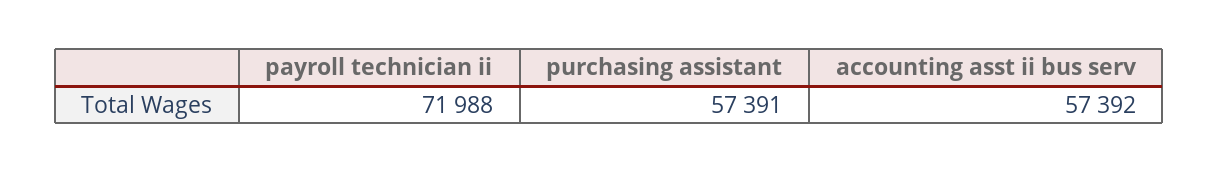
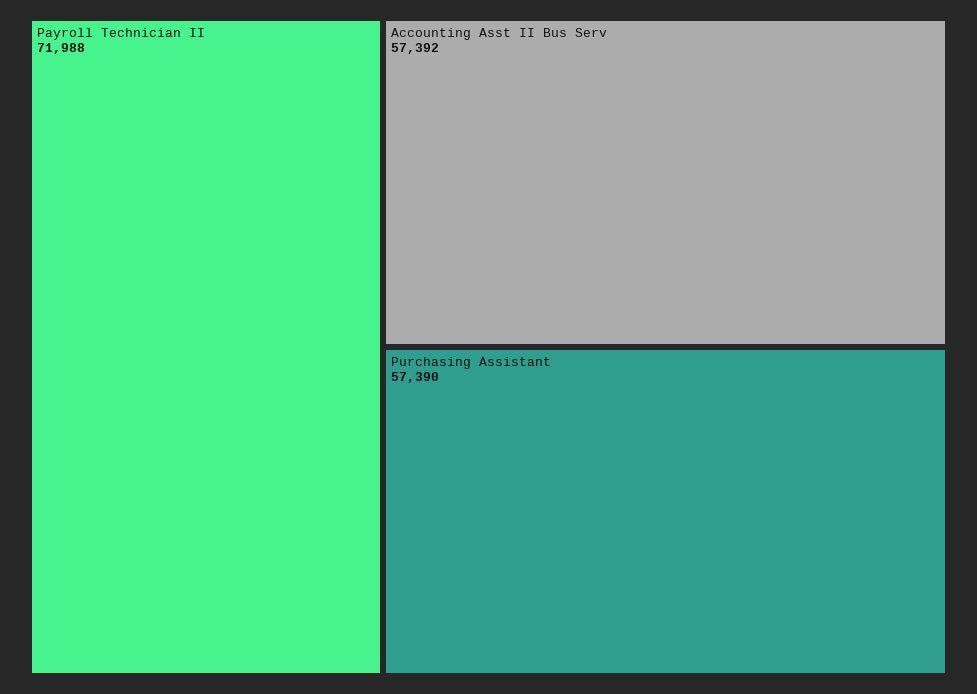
purchasing assistant: 57391 -> 57390

